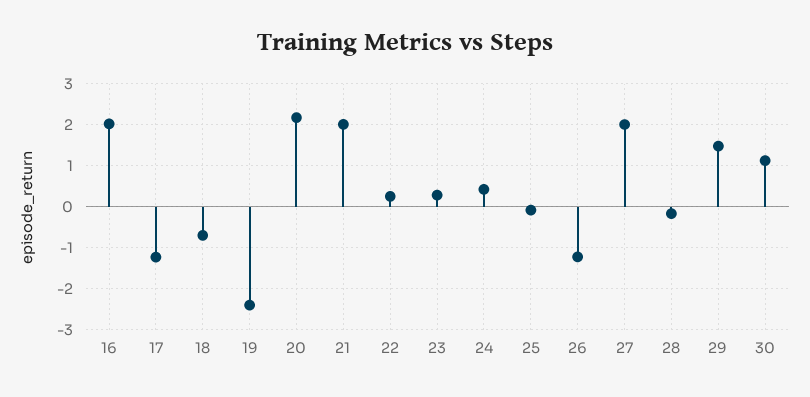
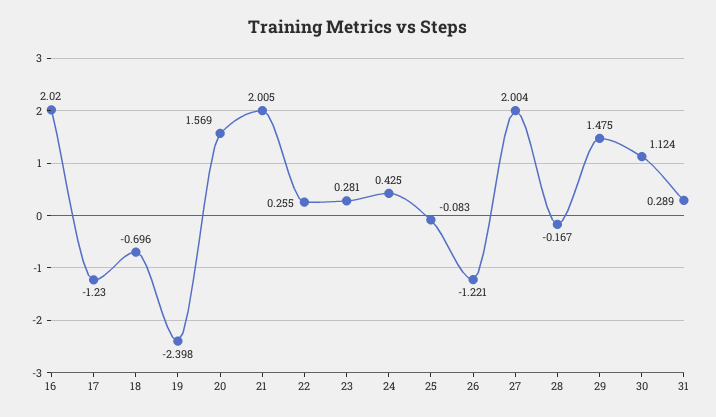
20: 2.2 -> 1.569
31: none -> 0.289

